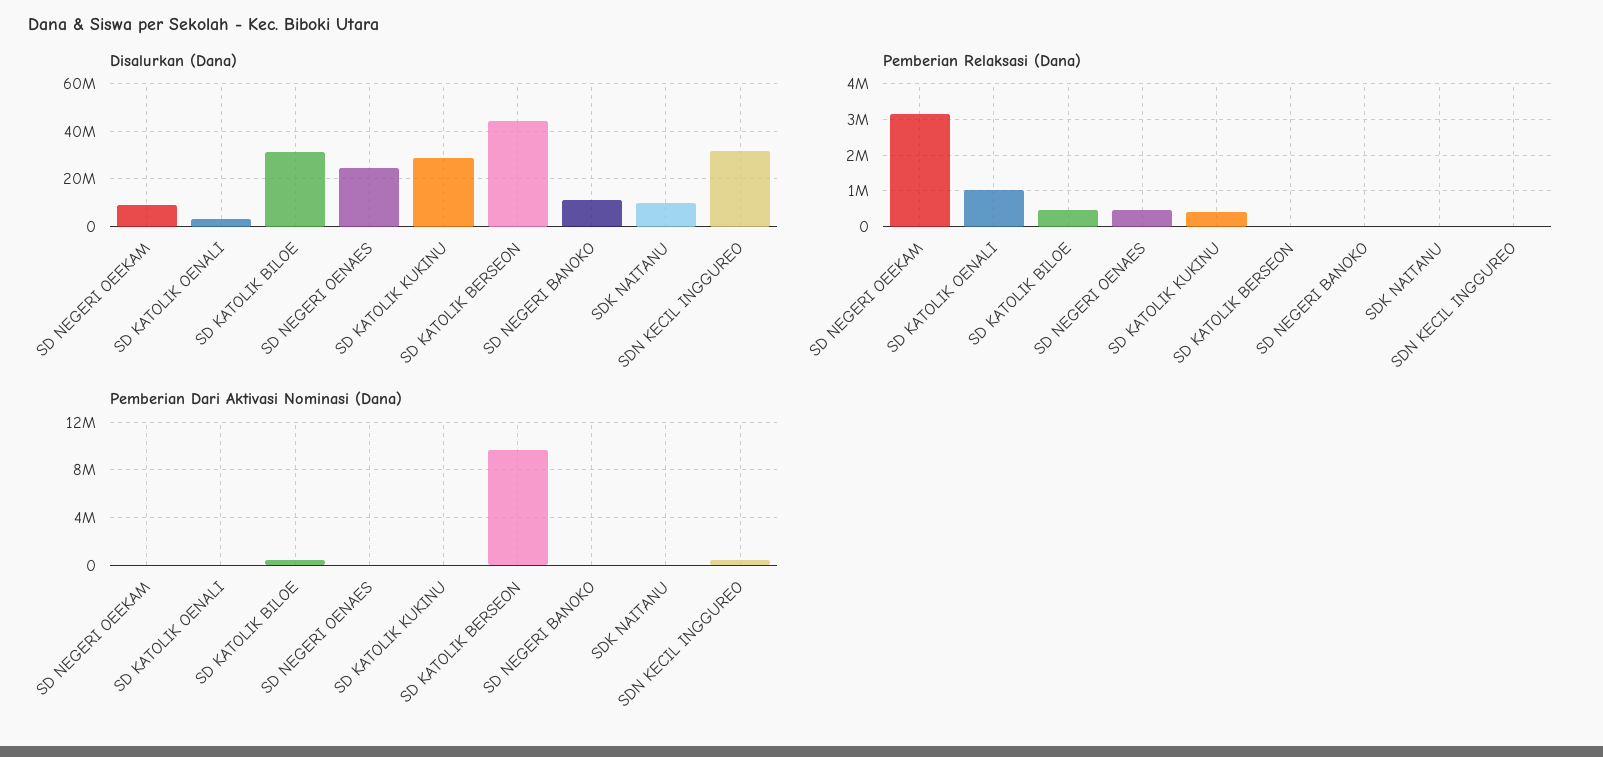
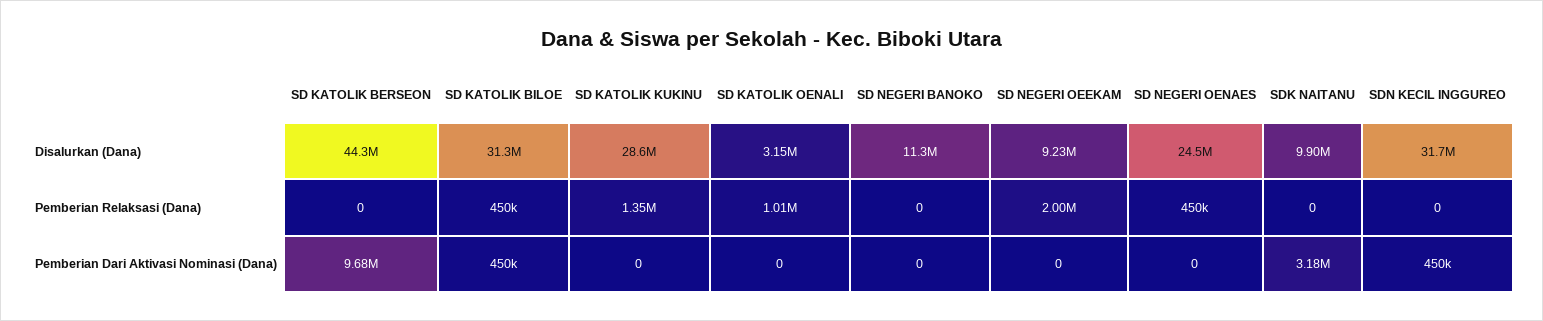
Pemberian Relaksasi (Dana), SD NEGERI OEEKAM: 3200000 -> 2000000
Pemberian Relaksasi (Dana), SD KATOLIK KUKINU: 400000 -> 1350000
Pemberian Dari Aktivasi Nominasi (Dana), SDK NAITANU: 0 -> 3180000

